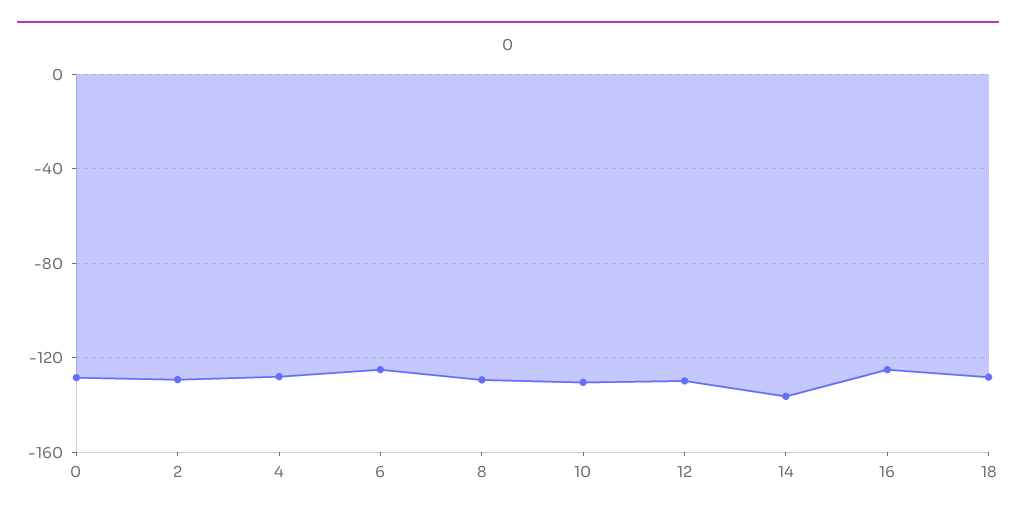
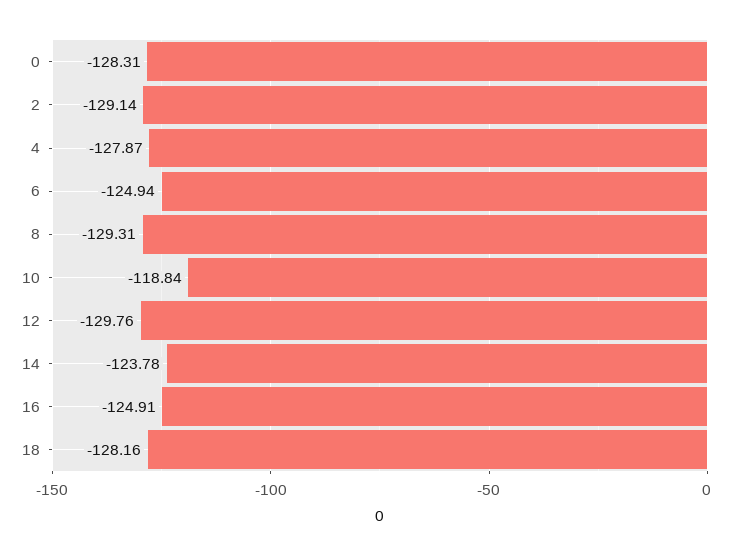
10: -130 -> -118.84
14: -135 -> -123.78

